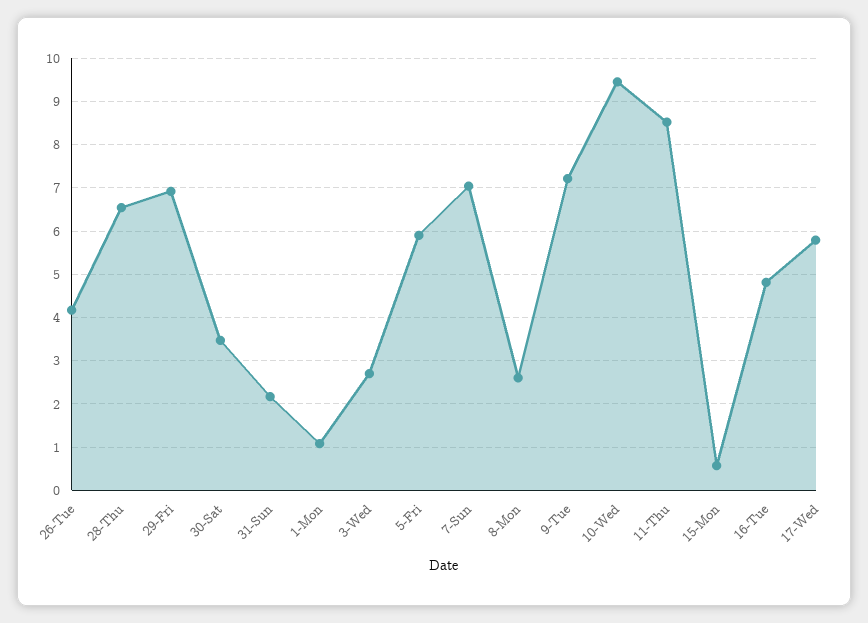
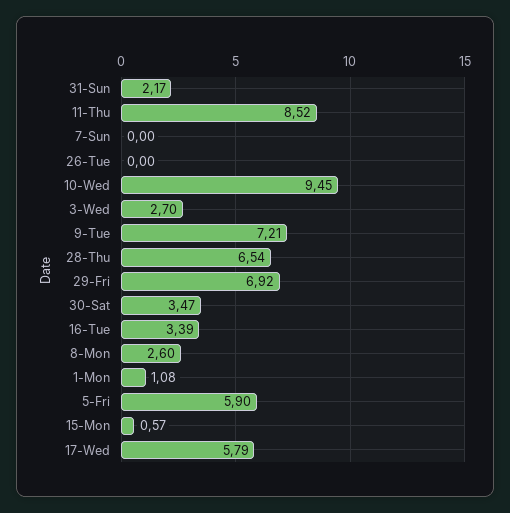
26-Tue: 4.2 -> 0
7-Sun: 7 -> 0
16-Tue: 4.8 -> 3.39

